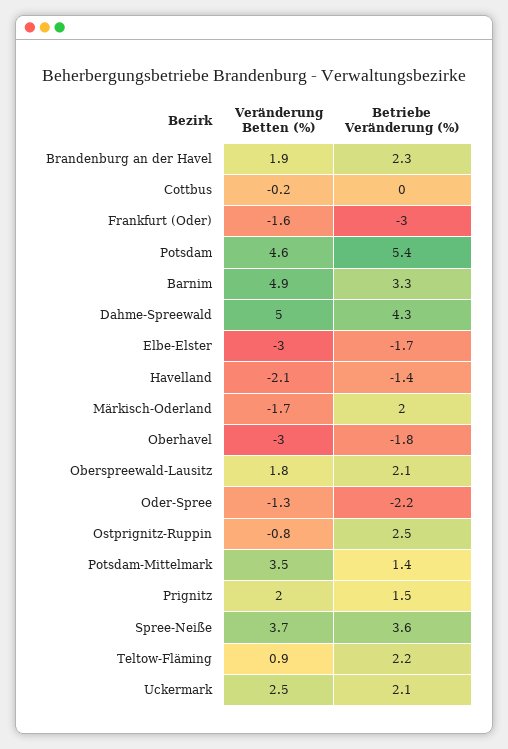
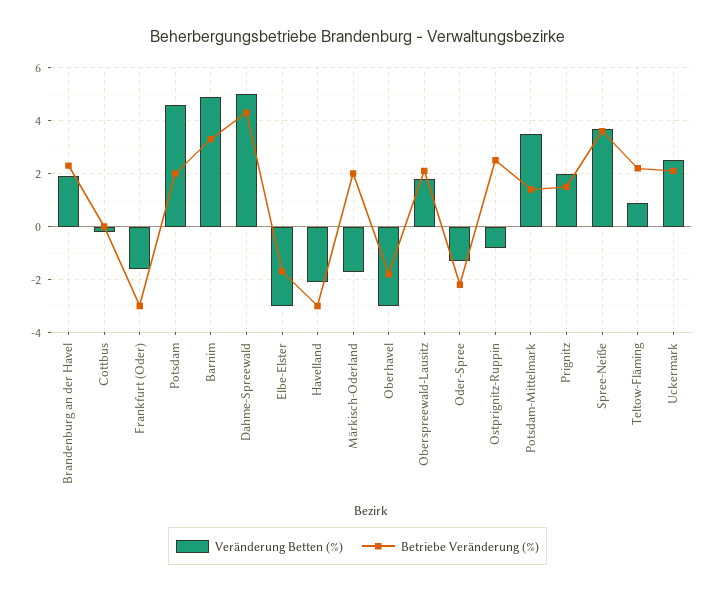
Betriebe Veränderung (%), Potsdam: 5.4 -> 2
Betriebe Veränderung (%), Havelland: -1.4 -> -3

